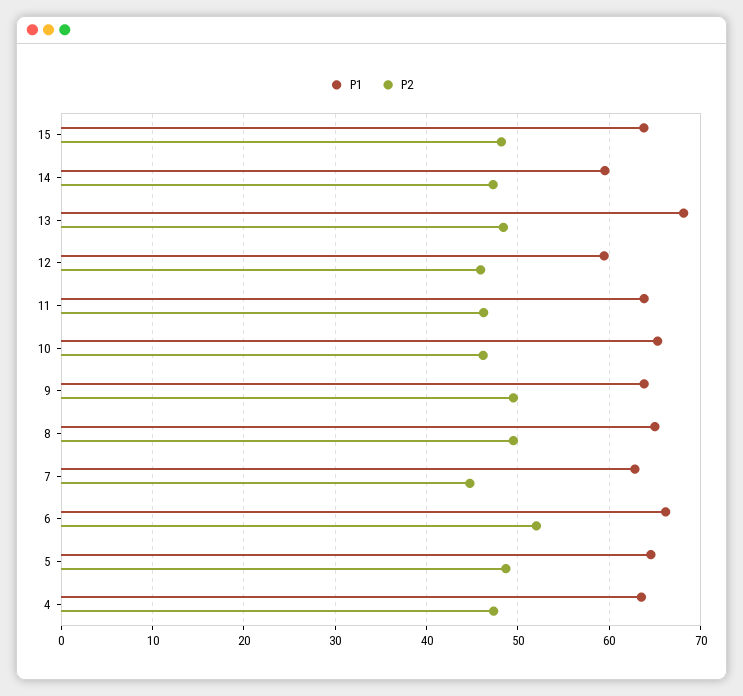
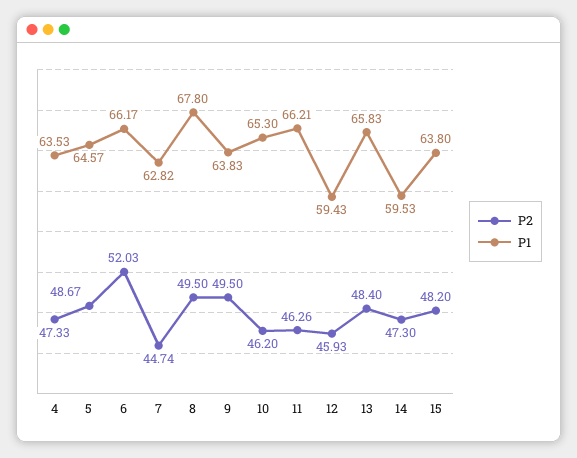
P1, 13: 68 -> 65.83
P1, 11: 64 -> 66.21
P1, 8: 65 -> 67.8

